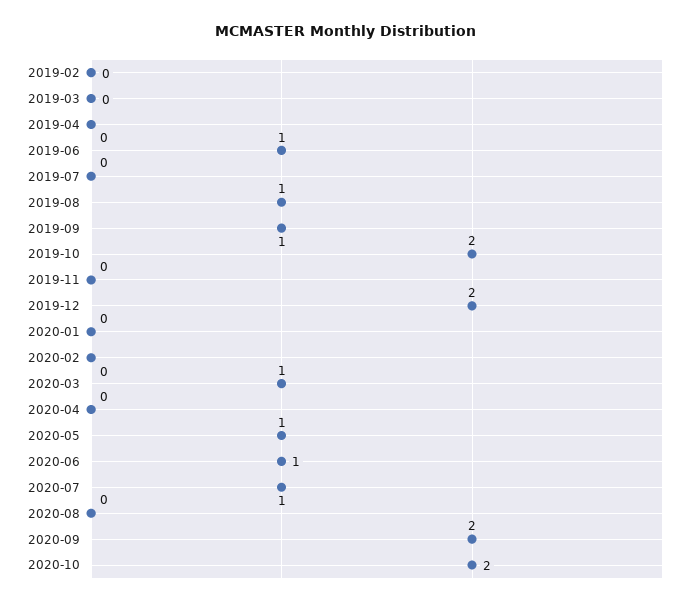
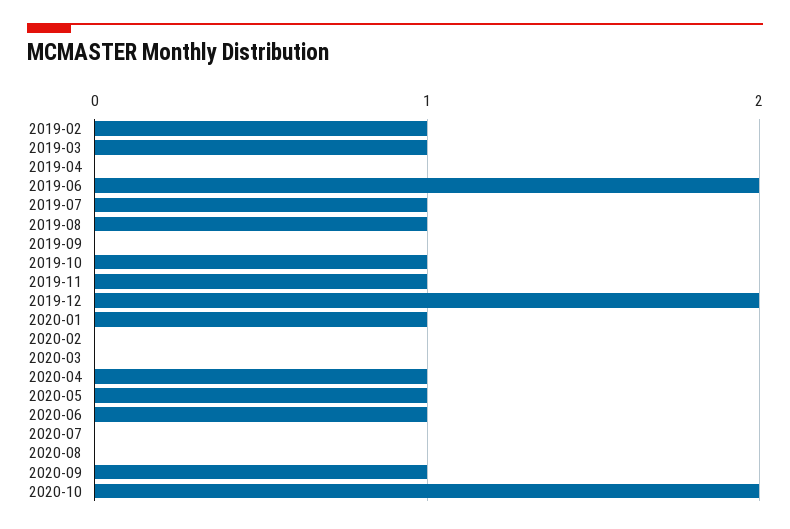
2019-02: 0 -> 1
2019-03: 0 -> 1
2019-06: 1 -> 2
2019-07: 0 -> 1
2019-09: 1 -> 0
2019-10: 2 -> 1
2019-11: 0 -> 1
2020-01: 0 -> 1
2020-03: 1 -> 0
2020-04: 0 -> 1
2020-07: 1 -> 0
2020-09: 2 -> 1

